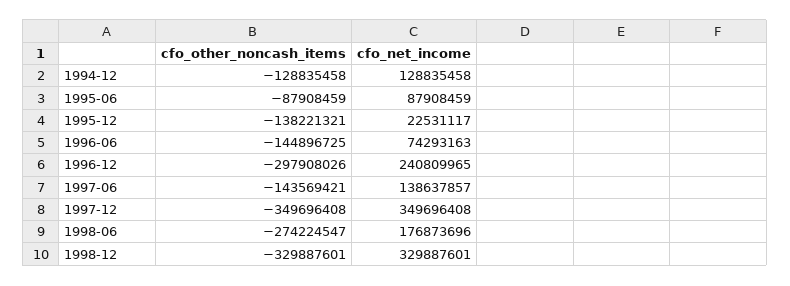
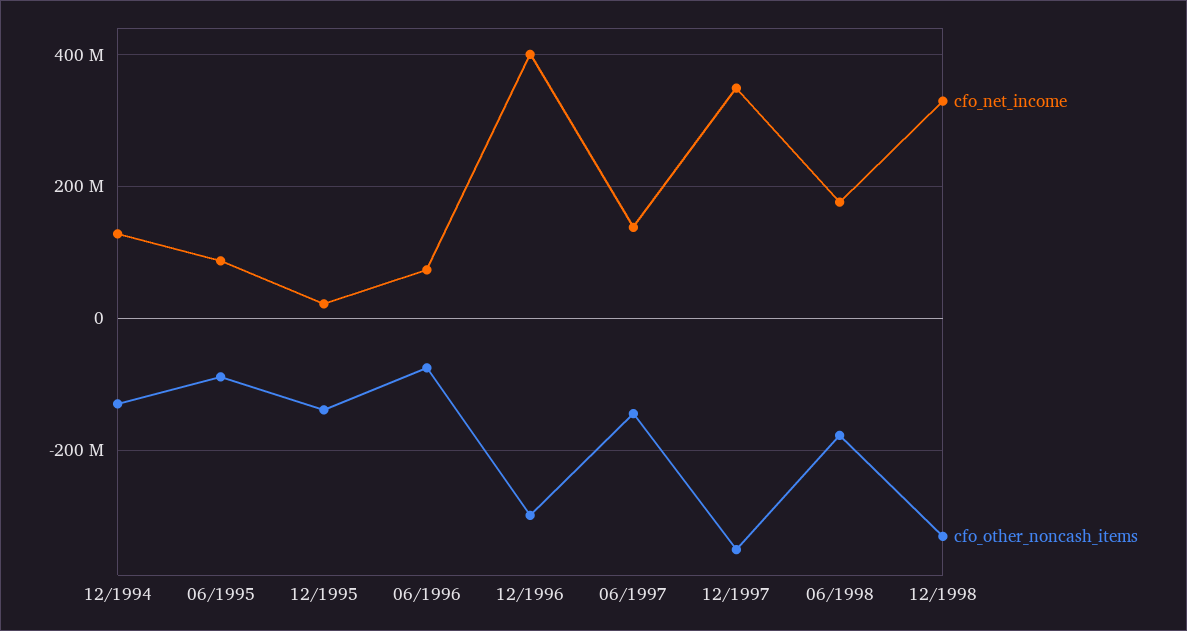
cfo_other_noncash_items, 1996-06: -144896725 -> -80000000
cfo_net_income, 1996-12: 240809965 -> 400000000
cfo_other_noncash_items, 1998-06: -274224547 -> -180000000

